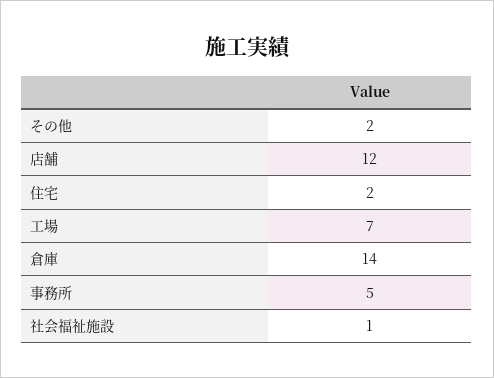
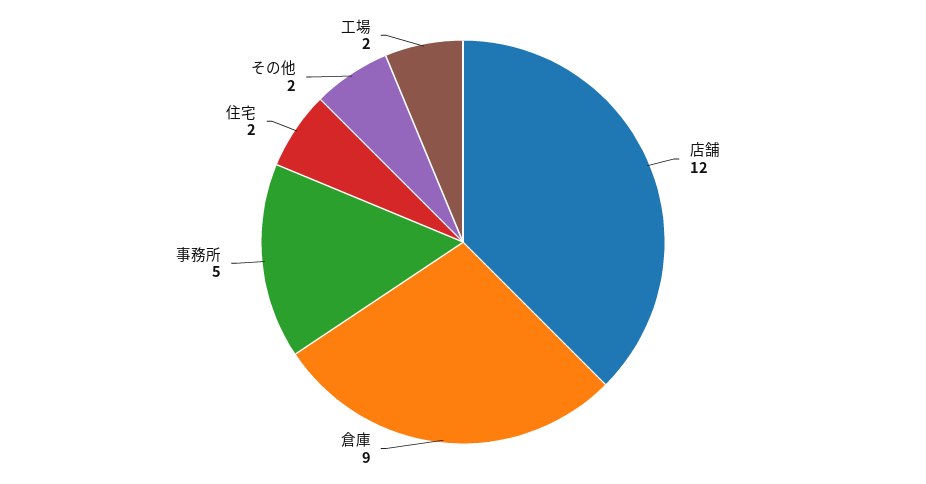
工場: 7 -> 2
倉庫: 14 -> 9
社会福祉施設: 1 -> none

